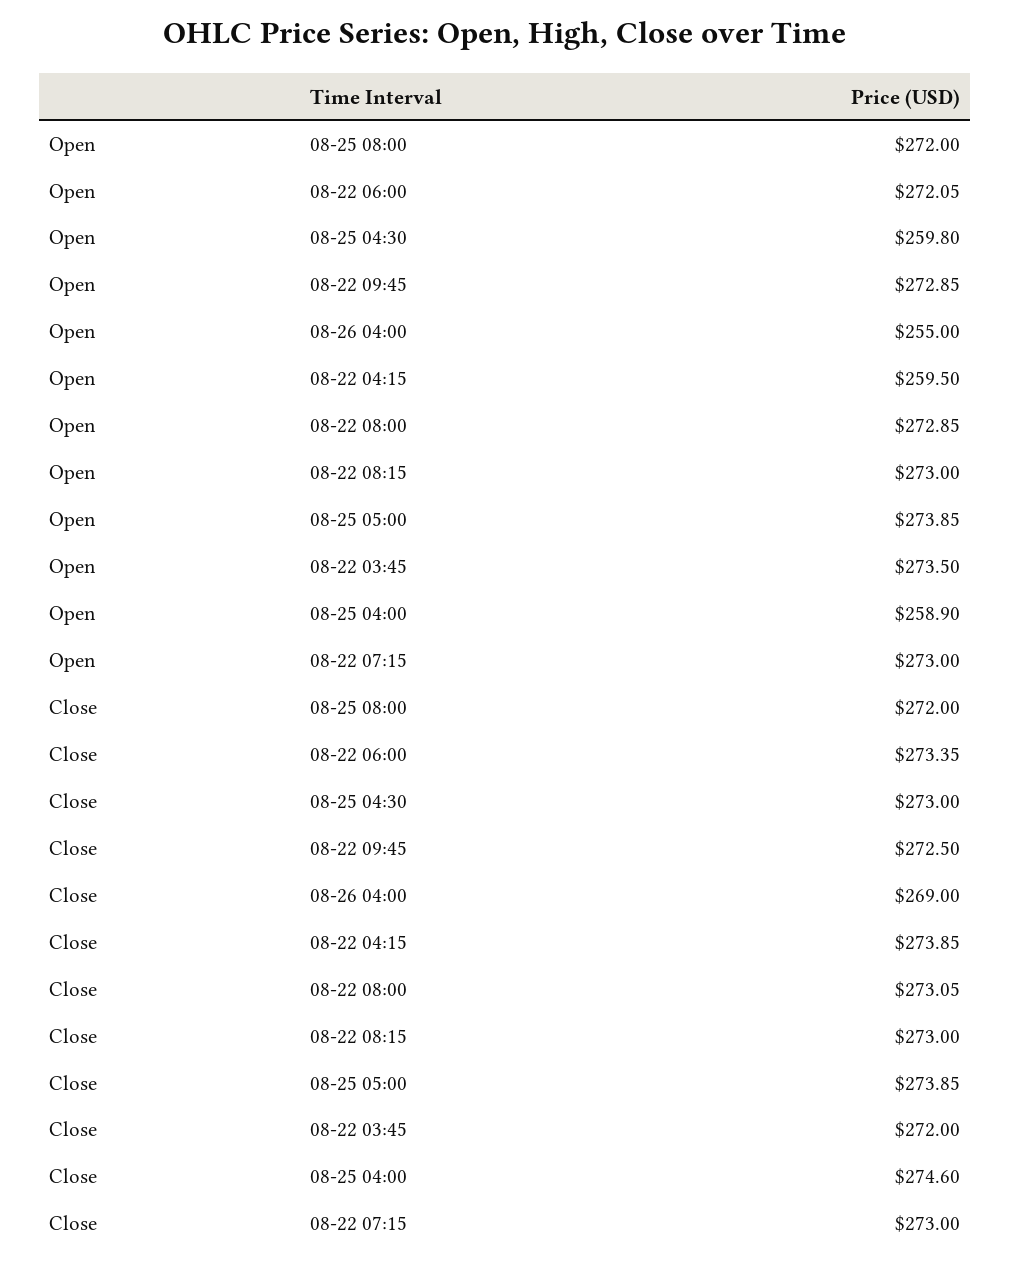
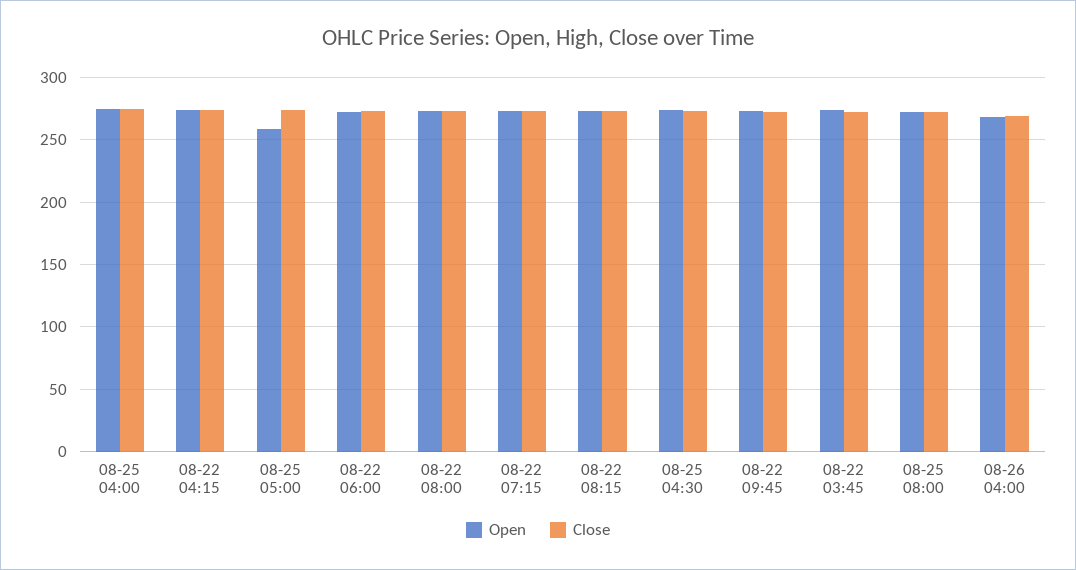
Open, 08-25 04:30: 259.8 -> 275
Open, 08-26 04:00: 255 -> 270
Open, 08-22 04:15: 259.5 -> 275
Open, 08-25 05:00: 273.85 -> 260
Open, 08-25 04:00: 258.9 -> 275

